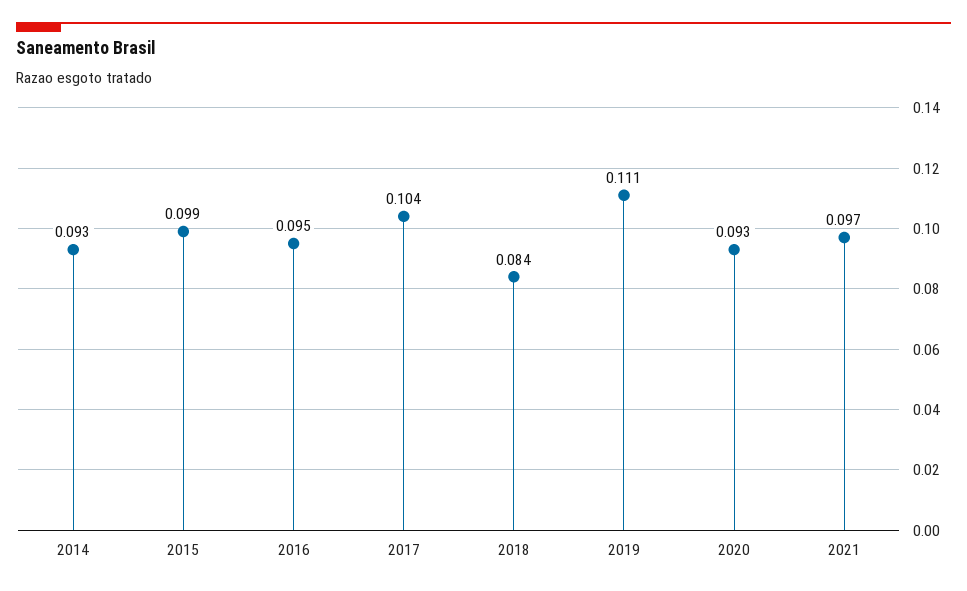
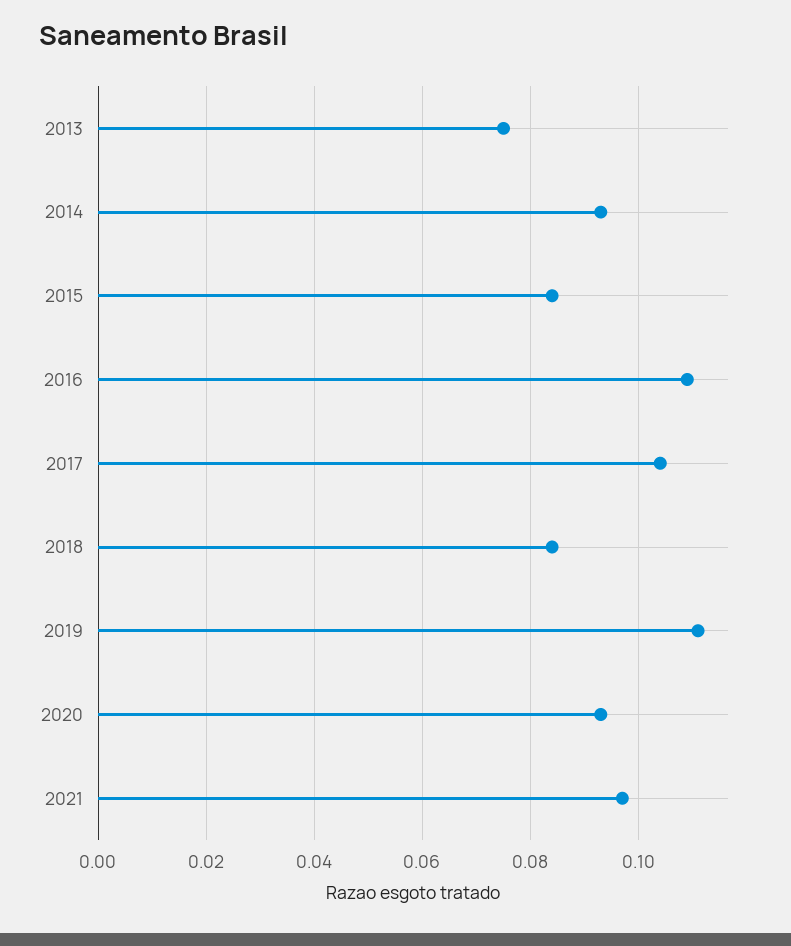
2015: 0.099 -> 0.085
2016: 0.095 -> 0.11
2013: none -> 0.075

